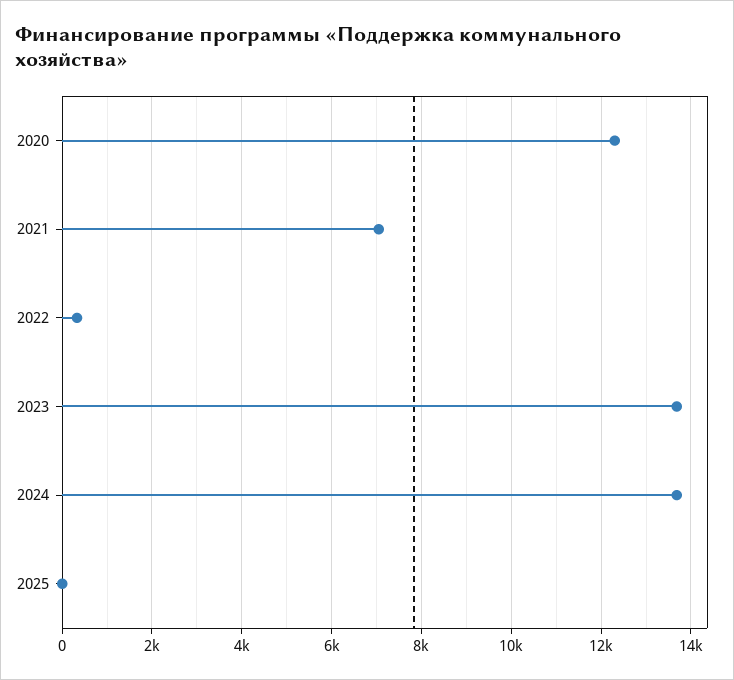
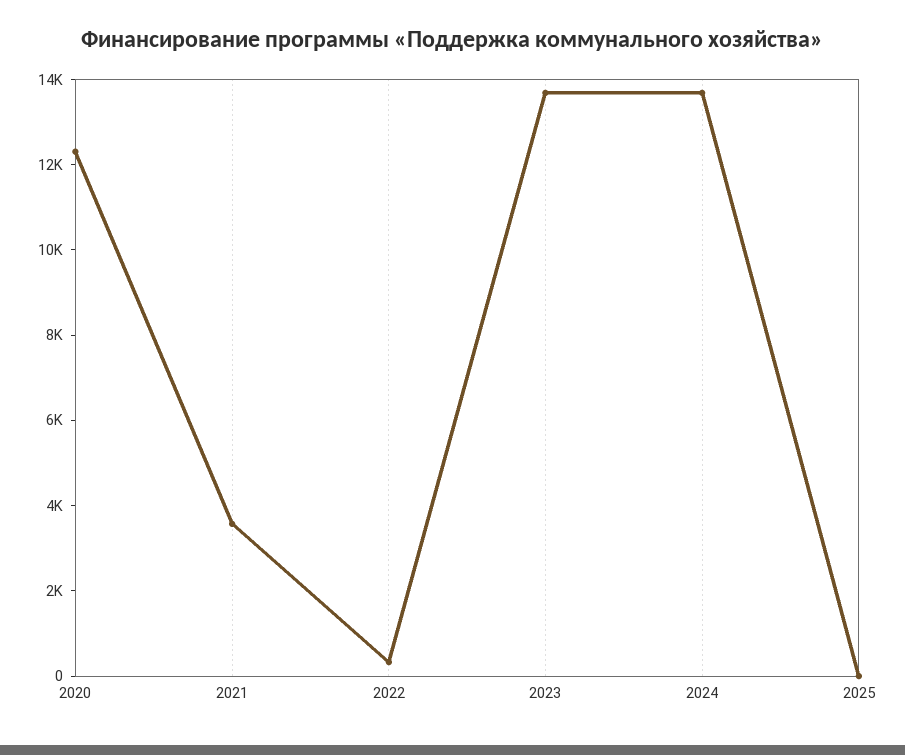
2021: 7000 -> 3500

